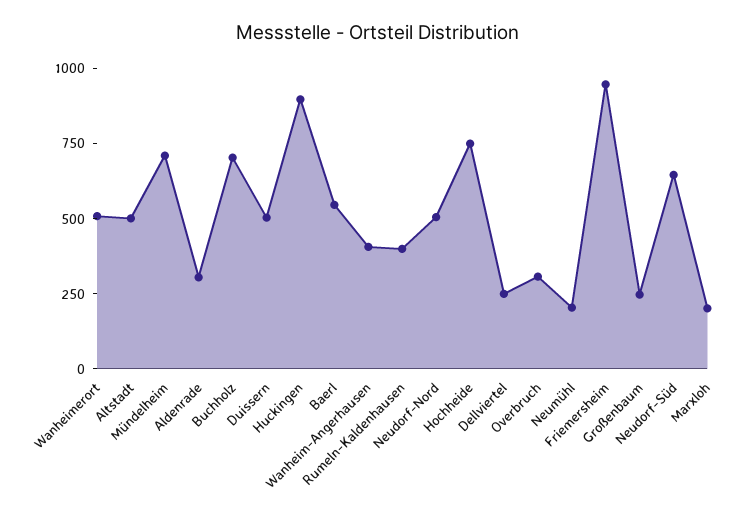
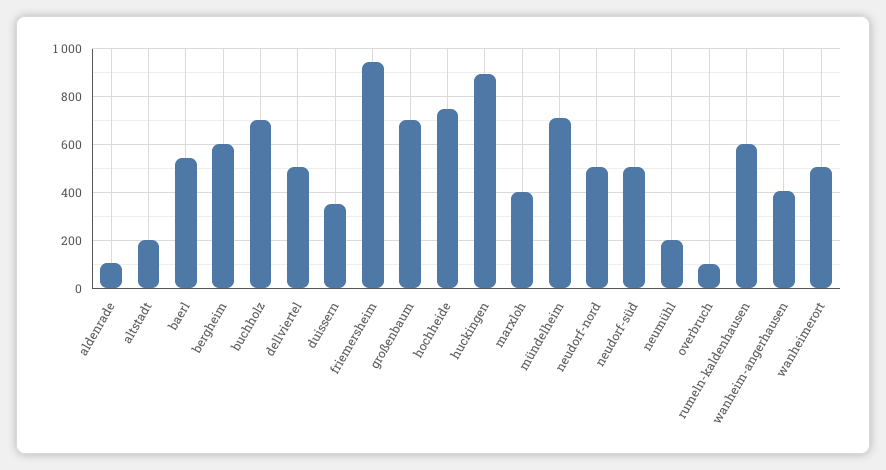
Altstadt: 500 -> 200
Aldenrade: 300 -> 100
Duissern: 500 -> 350
Rumeln-Kaldenhausen: 400 -> 600
Dellviertel: 250 -> 500
Overbruch: 300 -> 100
Großenbaum: 250 -> 700
Neudorf-Süd: 650 -> 500
Marxloh: 200 -> 400
bergheim: none -> 600

